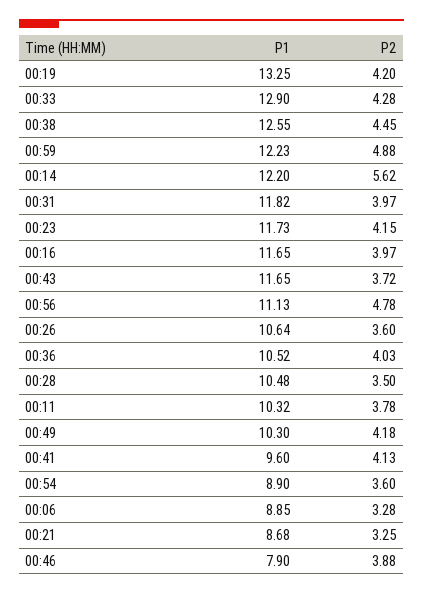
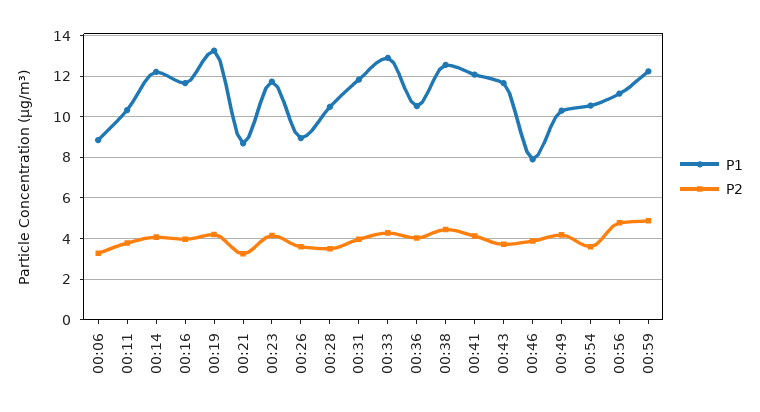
P2, 00:14: 5.62 -> 4
P1, 00:26: 10.64 -> 9
P1, 00:41: 9.6 -> 12
P1, 00:54: 8.9 -> 10.5

